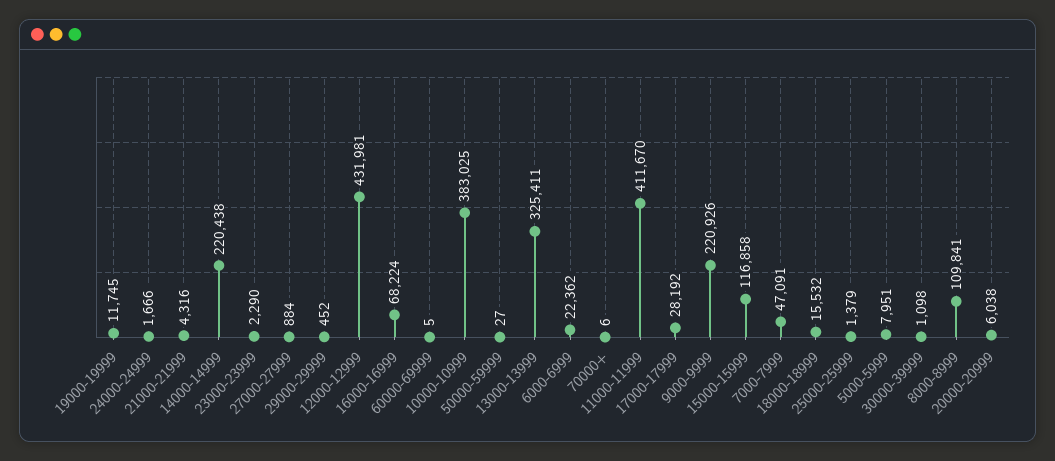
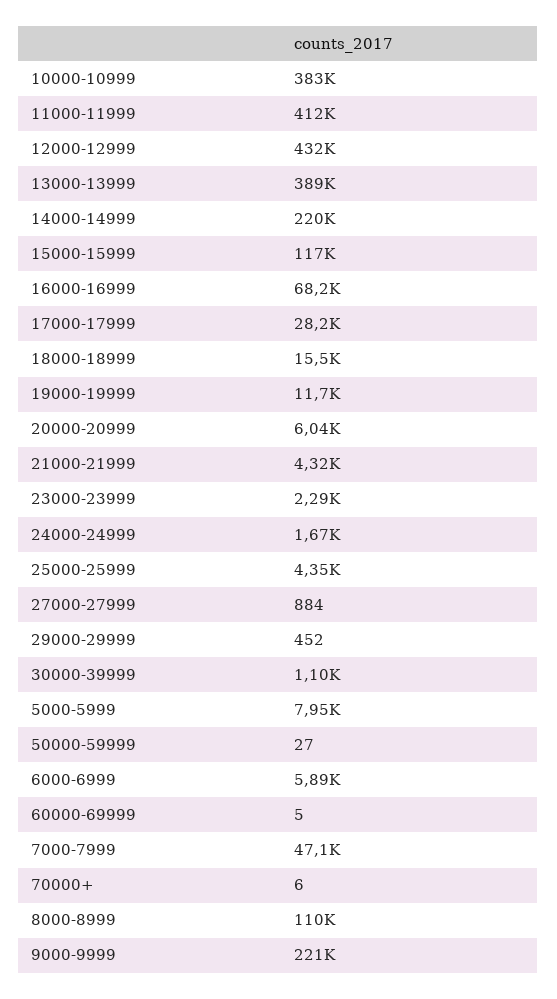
13000-13999: 325411 -> 389000
6000-6999: 22362 -> 5890
25000-25999: 1379 -> 4350

